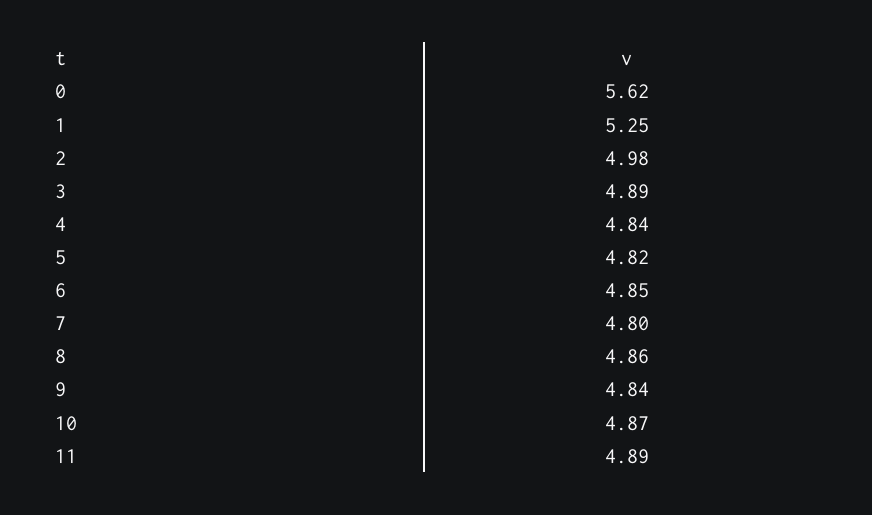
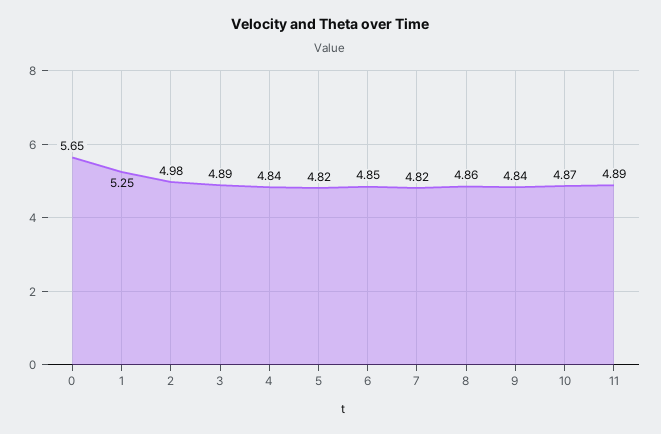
0: 5.62 -> 5.65
7: 4.8 -> 4.82

